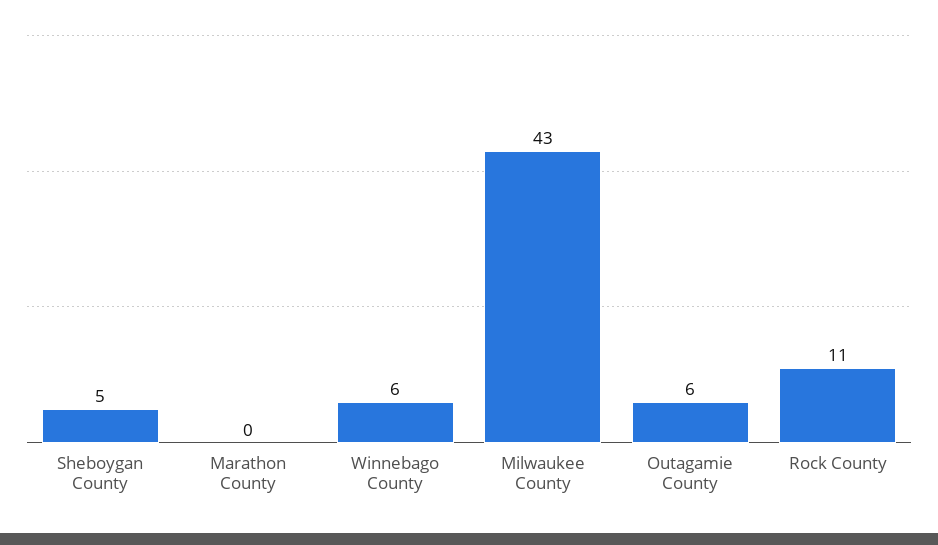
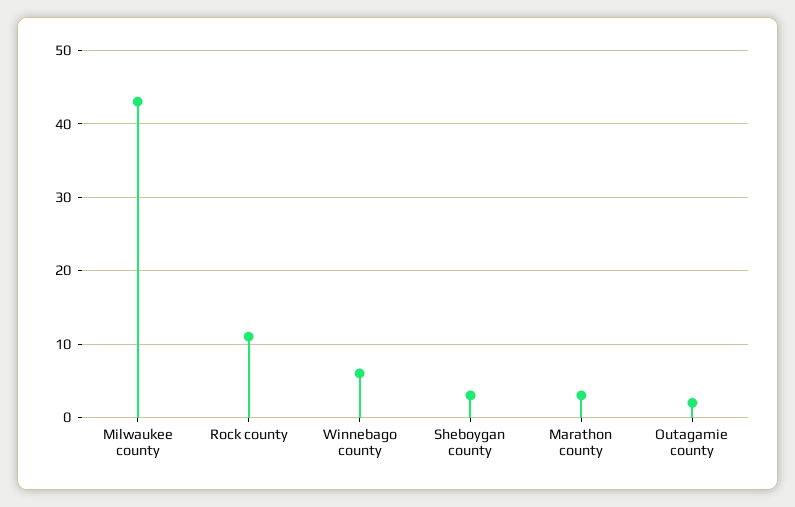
Sheboygan County: 5 -> 3
Marathon County: 0 -> 3
Outagamie County: 6 -> 2

